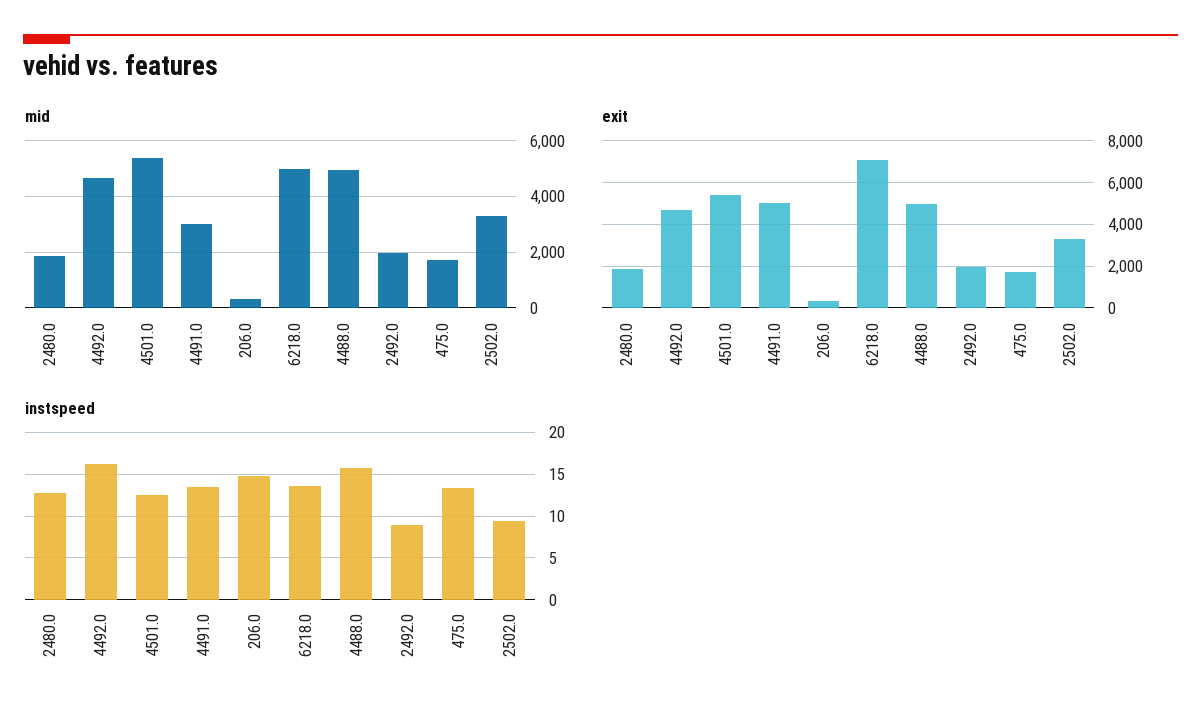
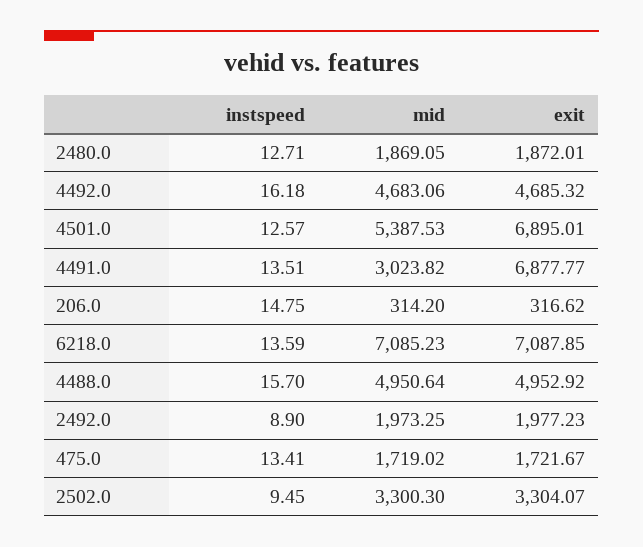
mid, 6218.0: 5000 -> 7085.23
exit, 4501.0: 5500 -> 6895.01
exit, 4491.0: 5000 -> 6877.77

